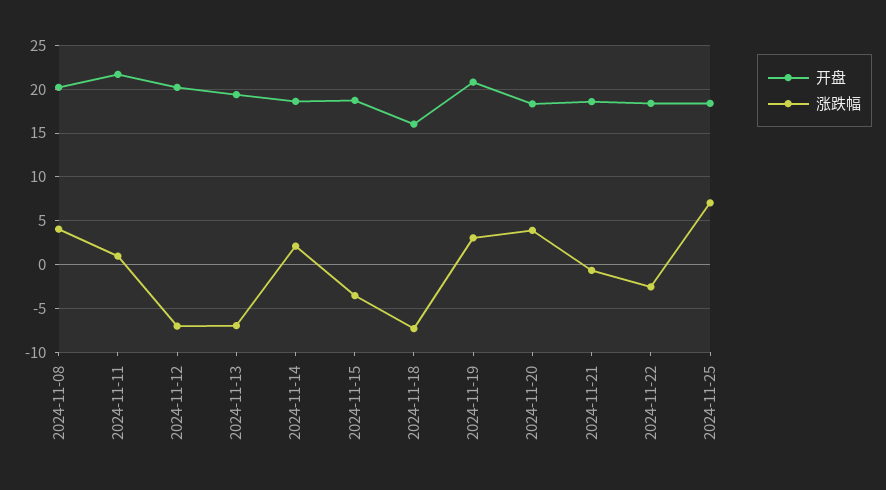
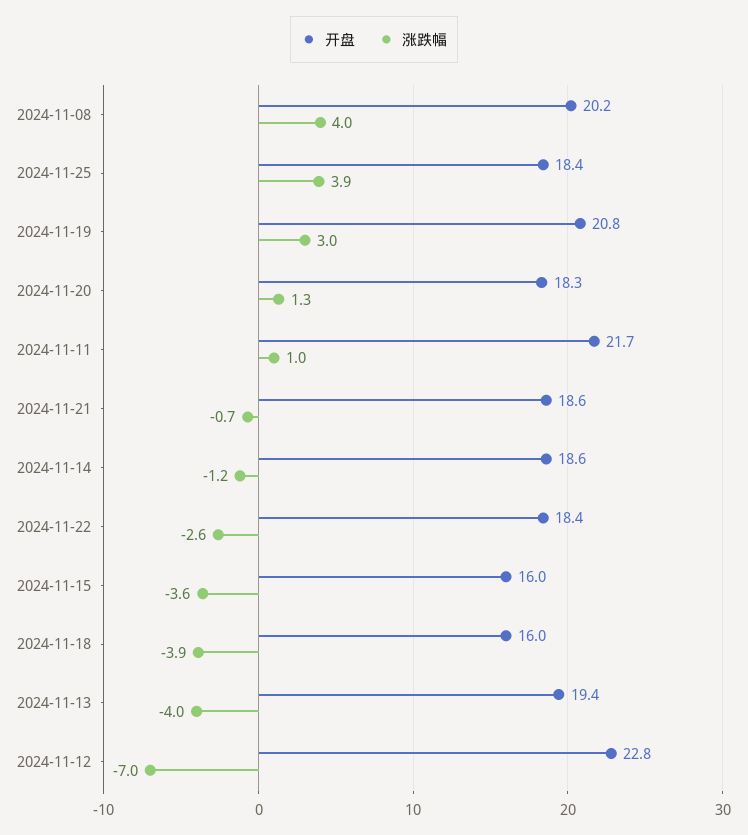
开盘, 2024-11-12: 20 -> 22.8
涨跌幅, 2024-11-13: -7 -> -4
涨跌幅, 2024-11-14: 2 -> -1.2
开盘, 2024-11-15: 19 -> 16
涨跌幅, 2024-11-18: -7 -> -3.9
涨跌幅, 2024-11-20: 4 -> 1.3
涨跌幅, 2024-11-25: 7 -> 3.9

